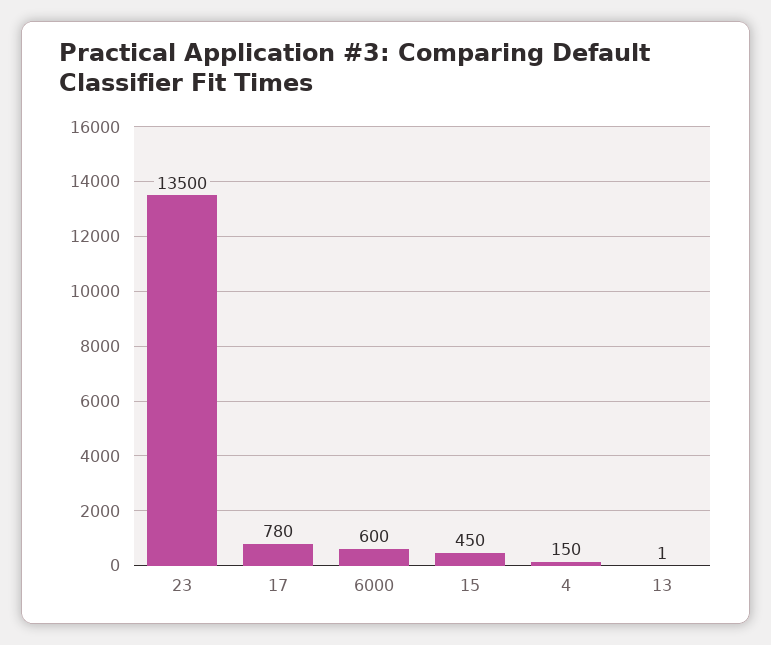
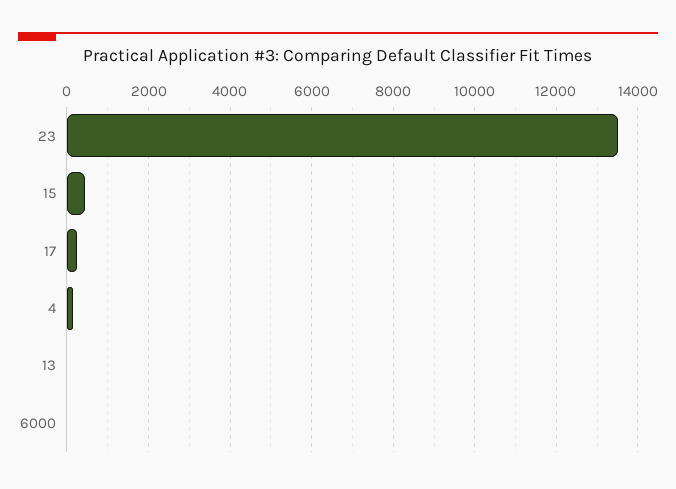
17: 780 -> 200
6000: 600 -> 0

